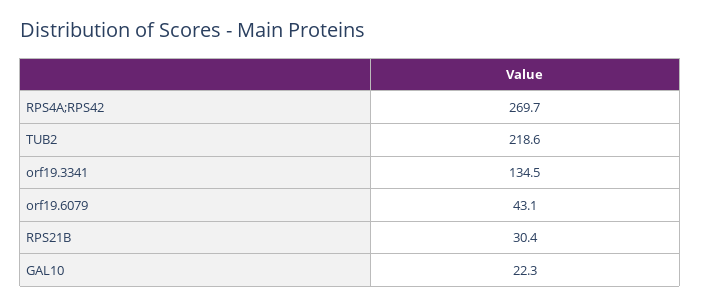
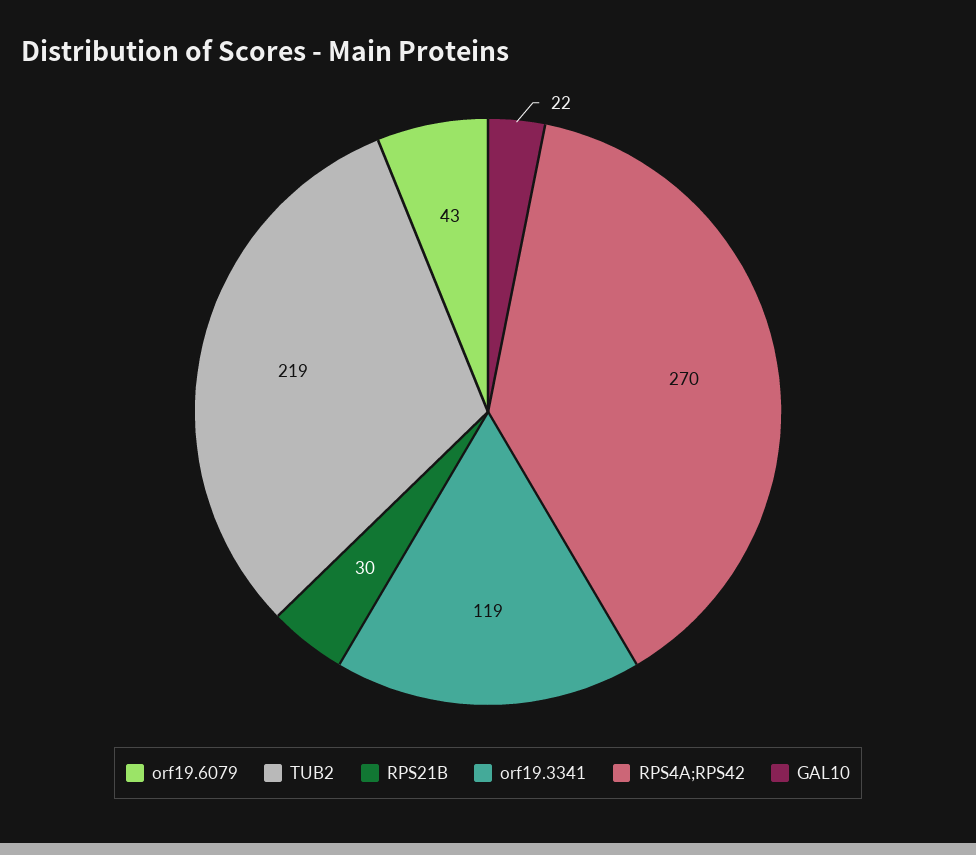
orf19.3341: 134.5 -> 119

